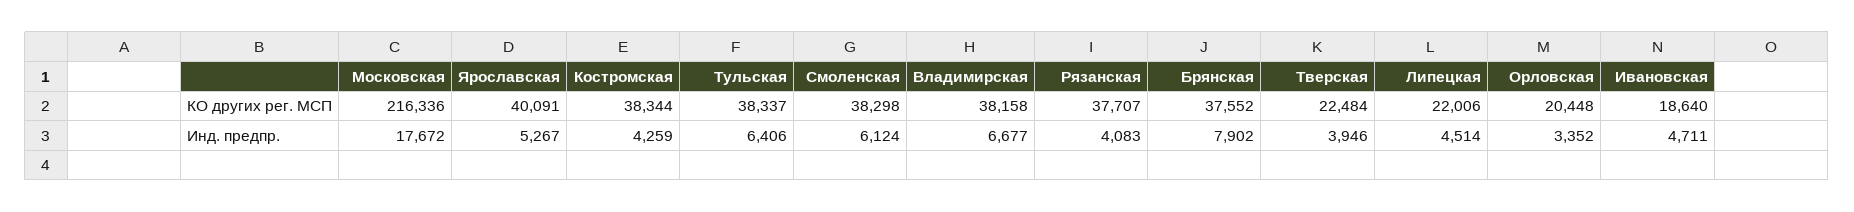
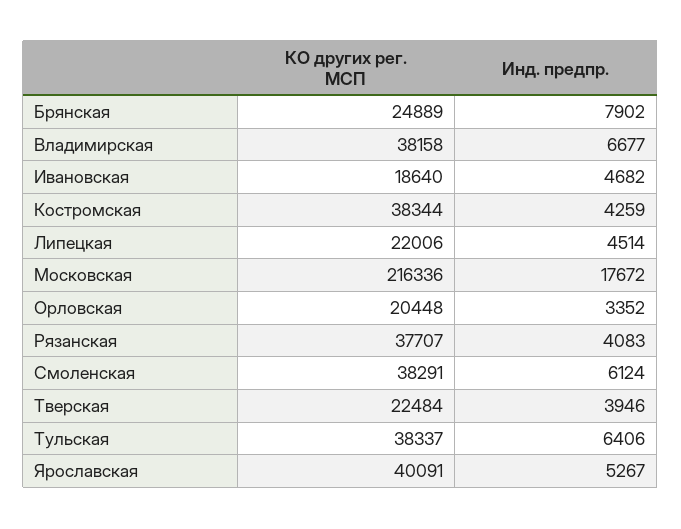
Смоленская, КО других рег. МСП: 38298 -> 38291
Брянская, КО других рег. МСП: 37552 -> 24889
Ивановская, Инд. предпр.: 4711 -> 4682

